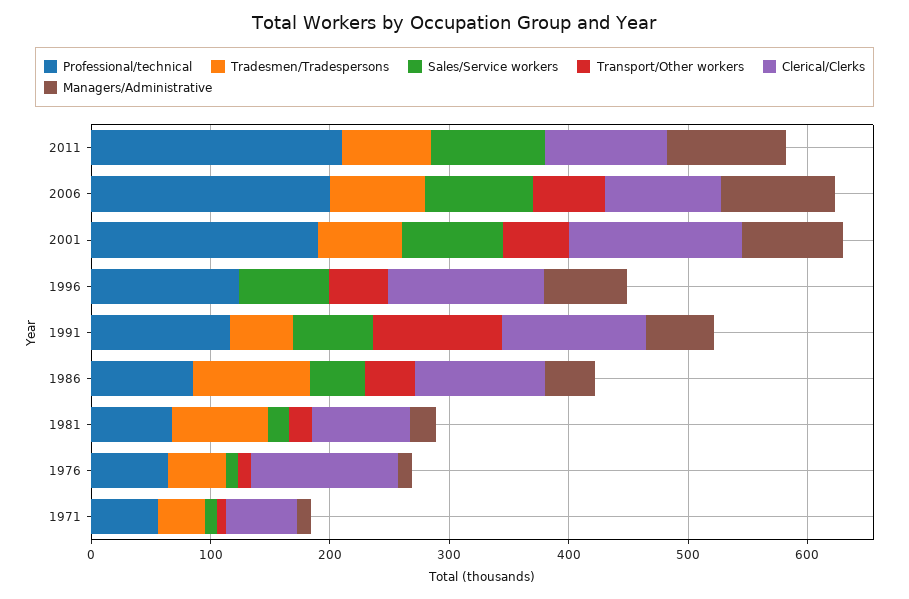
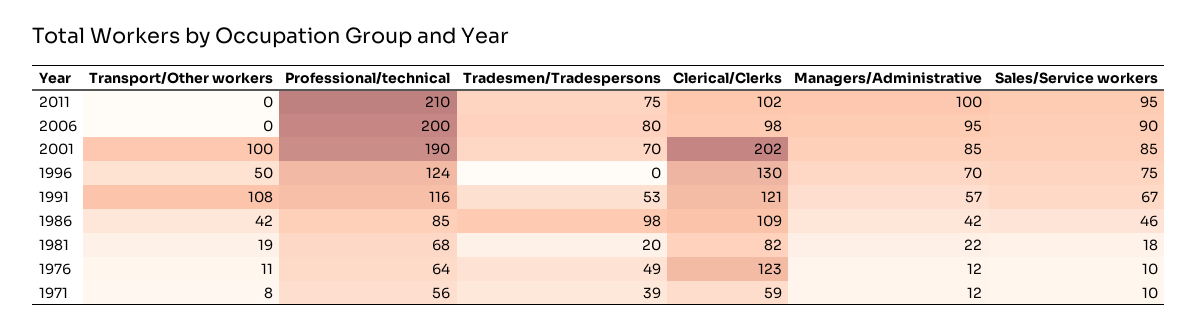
Transport/Other workers, 2006: 60 -> 0
Transport/Other workers, 2001: 60 -> 100
Clerical/Clerks, 2001: 140 -> 202
Tradesmen/Tradespersons, 1981: 80 -> 20

